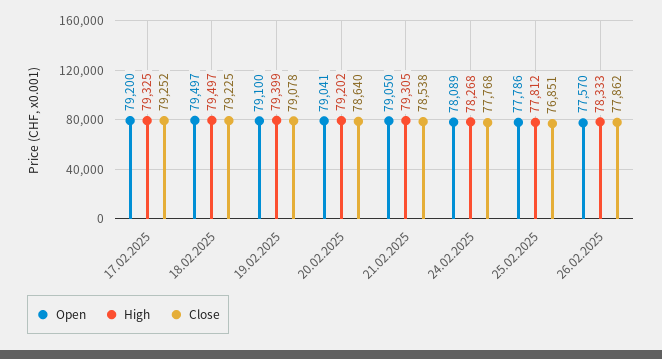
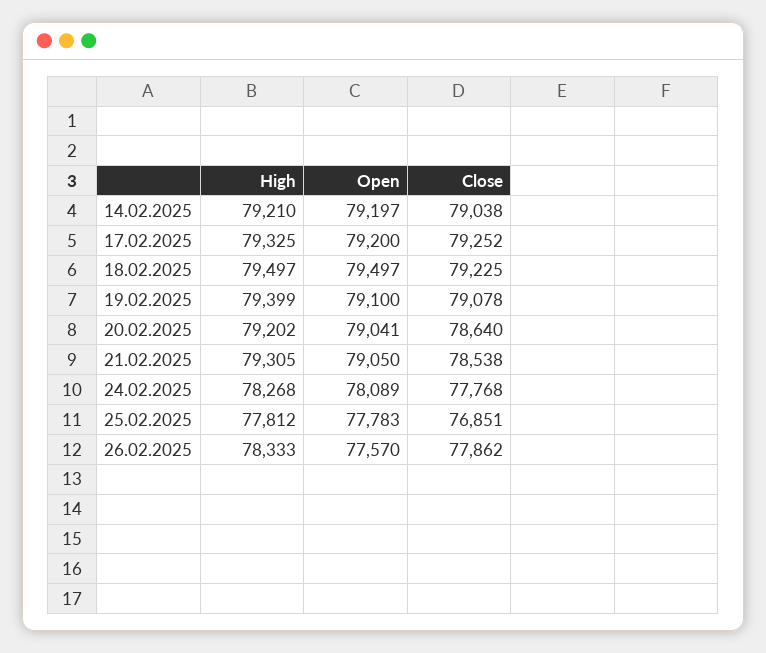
Open, 25.02.2025: 77786 -> 77783
High, 14.02.2025: none -> 79210
Open, 14.02.2025: none -> 79197
Close, 14.02.2025: none -> 79038

